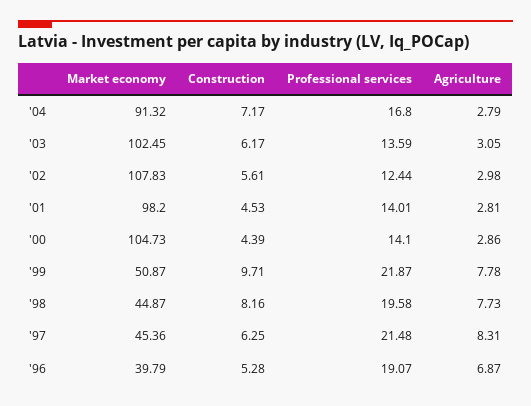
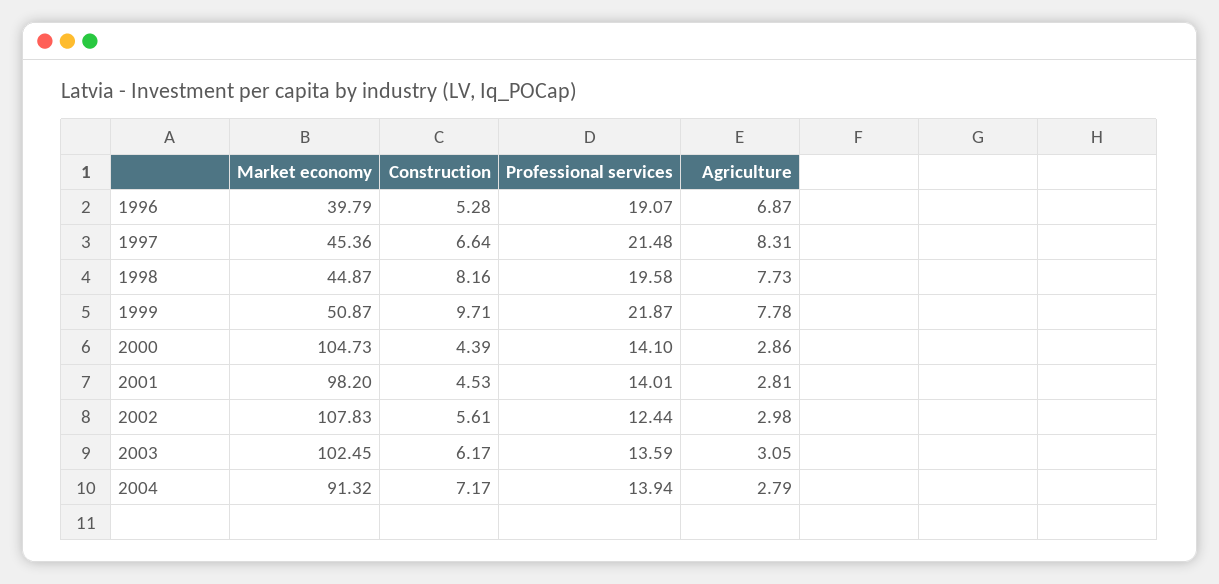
Professional services, '04: 16.8 -> 13.94
Construction, '97: 6.25 -> 6.64

